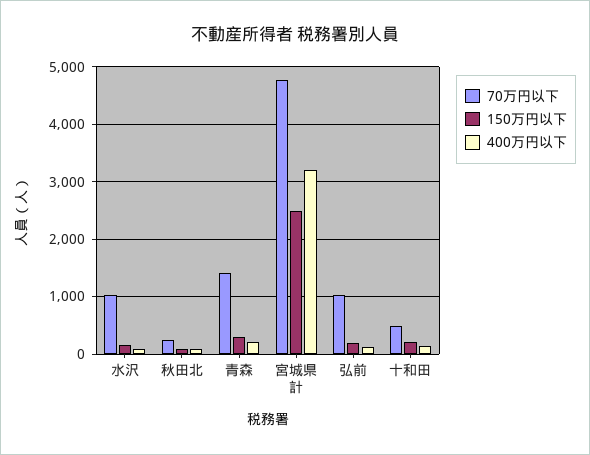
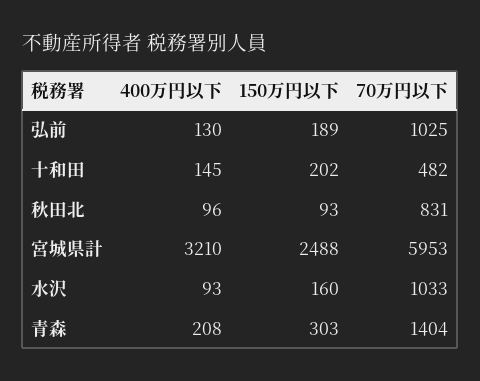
70万円以下, 秋田北: 200 -> 831
70万円以下, 宮城県計: 4800 -> 5953

